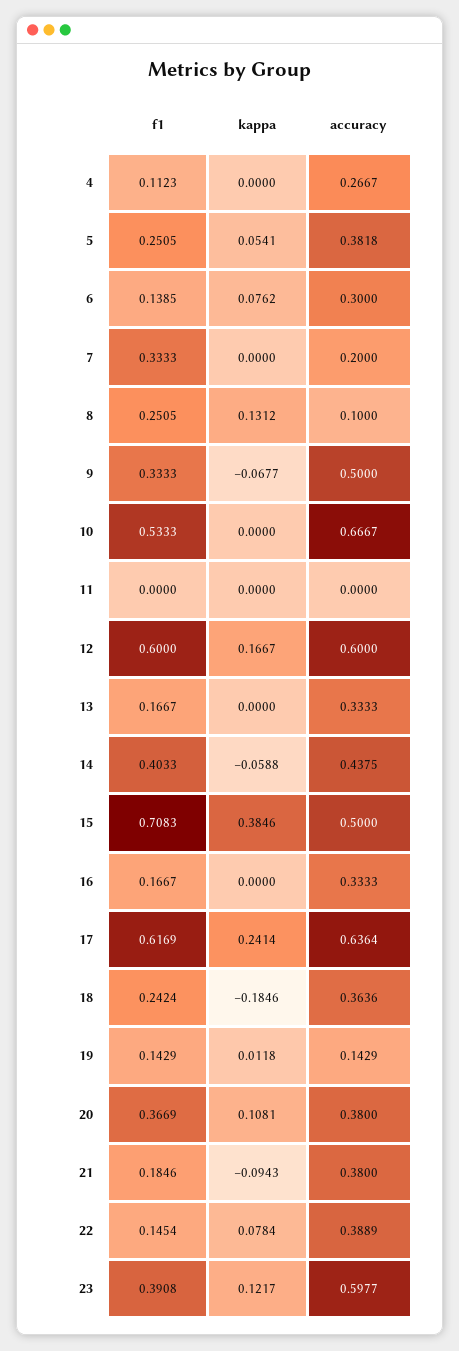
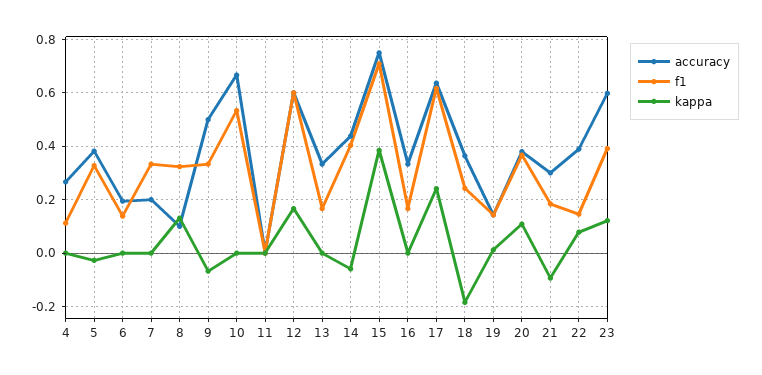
f1, 5: 0.2505 -> 0.325
kappa, 5: 0.0541 -> -0.025
kappa, 6: 0.0762 -> 0
accuracy, 6: 0.3 -> 0.2
f1, 8: 0.2505 -> 0.325
accuracy, 15: 0.5 -> 0.75
accuracy, 21: 0.38 -> 0.3

